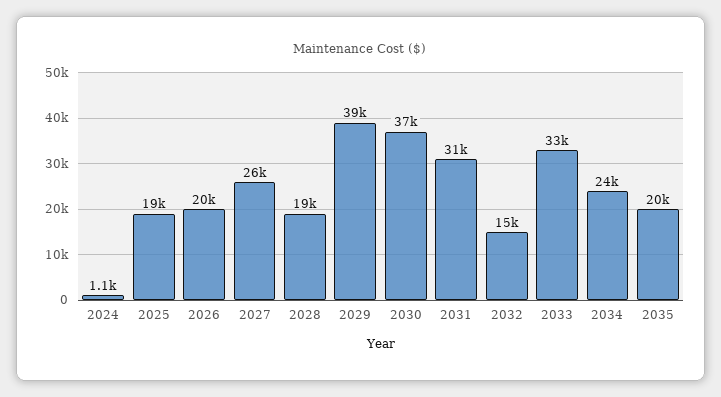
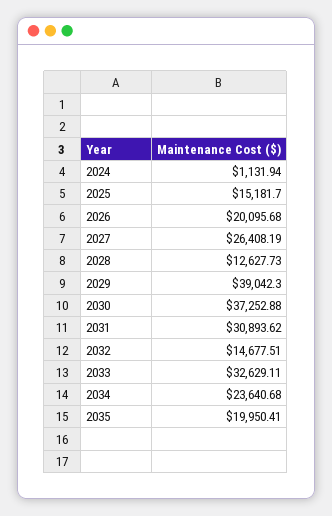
2025: 19000 -> 15181.7
2028: 19000 -> 12627.73

